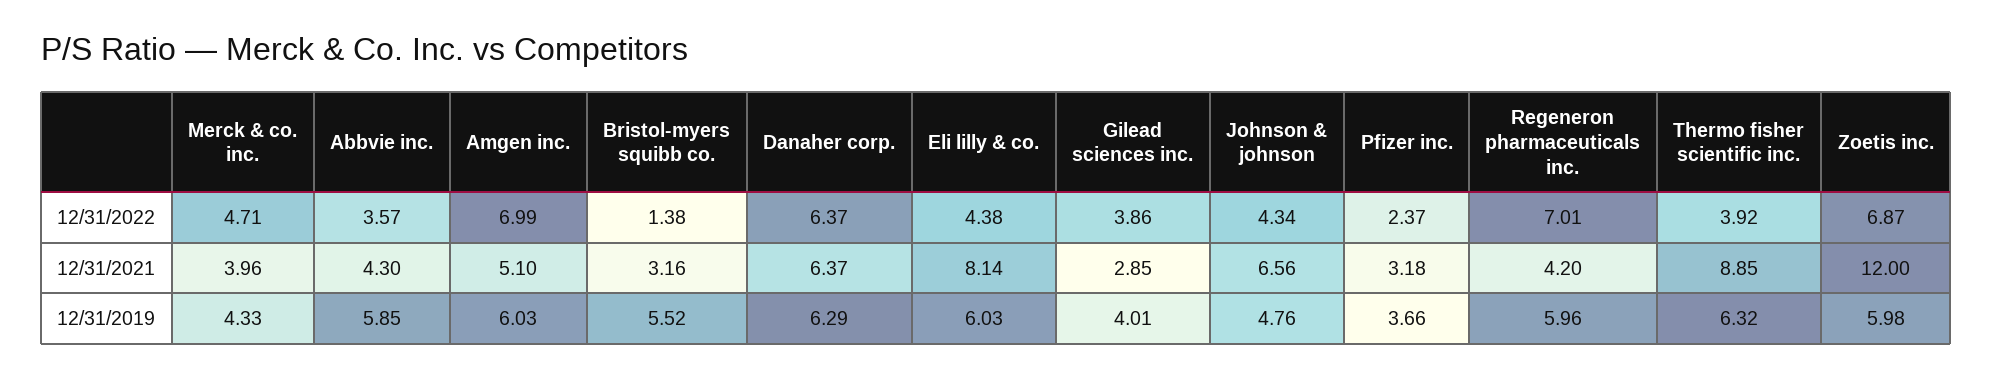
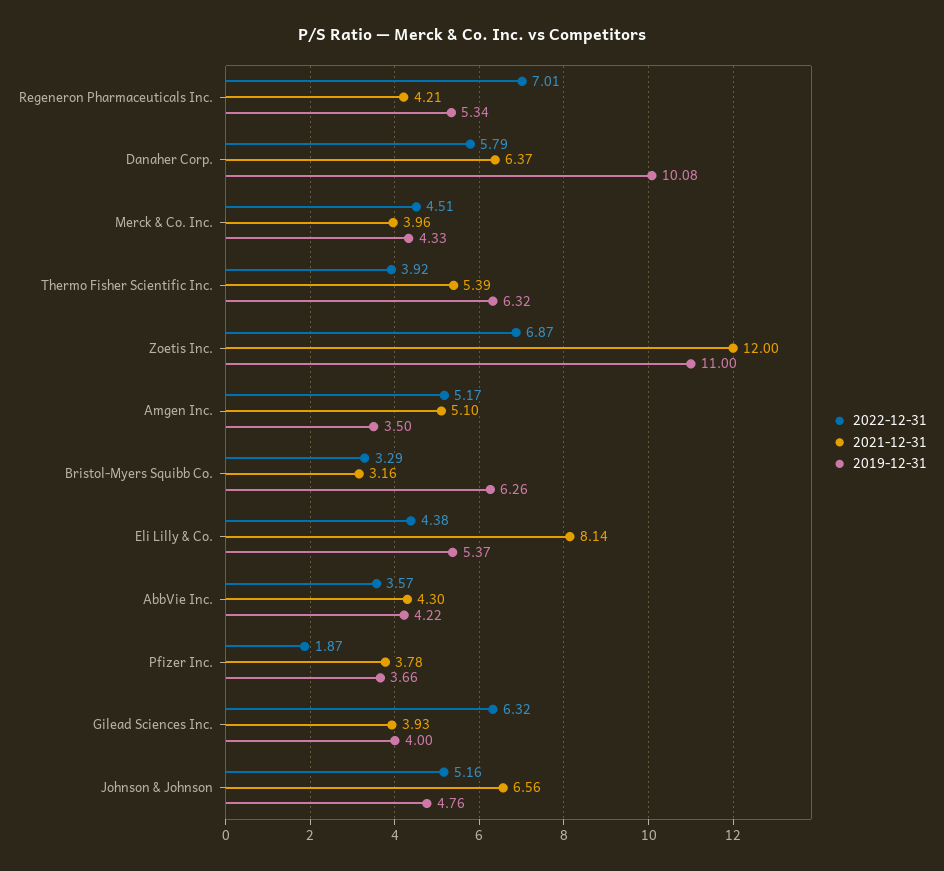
12/31/2022, Merck & co. inc.: 4.71 -> 4.51
12/31/2022, Amgen inc.: 6.99 -> 5.17
12/31/2022, Bristol-myers squibb co.: 1.38 -> 3.29
12/31/2022, Danaher corp.: 6.37 -> 5.79
12/31/2022, Gilead sciences inc.: 3.86 -> 6.32
12/31/2022, Johnson & johnson: 4.34 -> 5.16
12/31/2022, Pfizer inc.: 2.37 -> 1.87
12/31/2021, Gilead sciences inc.: 2.85 -> 3.93
12/31/2021, Pfizer inc.: 3.18 -> 3.78
12/31/2021, Regeneron pharmaceuticals inc.: 4.2 -> 4.21
12/31/2021, Thermo fisher scientific inc.: 8.85 -> 5.39
12/31/2019, Abbvie inc.: 5.85 -> 4.22
12/31/2019, Amgen inc.: 6.03 -> 3.5
12/31/2019, Bristol-myers squibb co.: 5.52 -> 6.26
12/31/2019, Danaher corp.: 6.29 -> 10.08
12/31/2019, Eli lilly & co.: 6.03 -> 5.37
12/31/2019, Gilead sciences inc.: 4.01 -> 4
12/31/2019, Regeneron pharmaceuticals inc.: 5.96 -> 5.34
12/31/2019, Zoetis inc.: 5.98 -> 11

